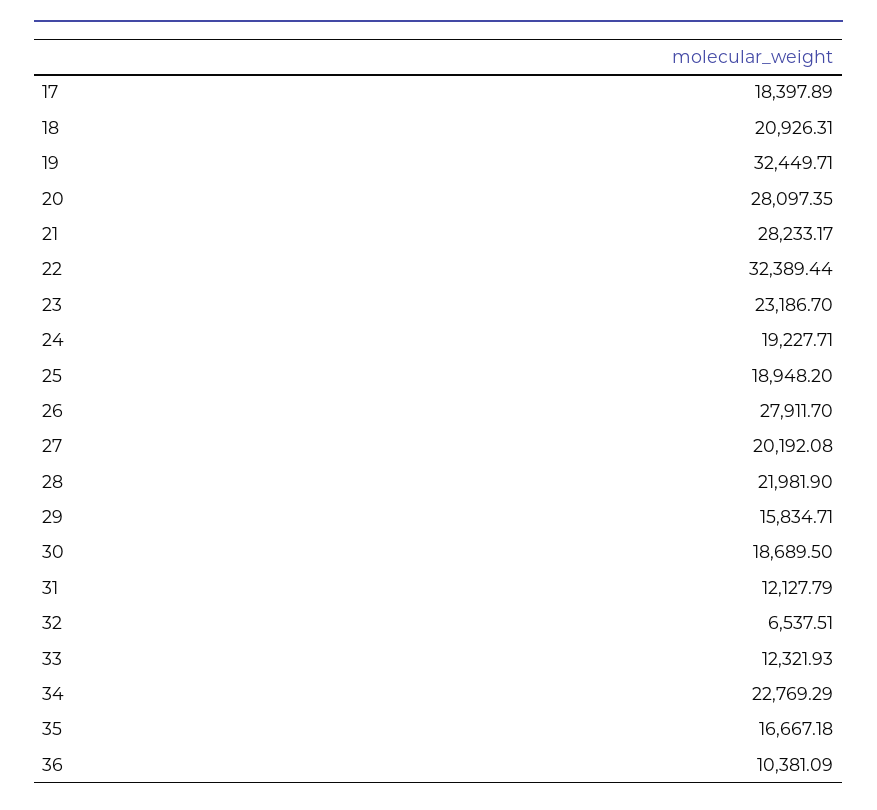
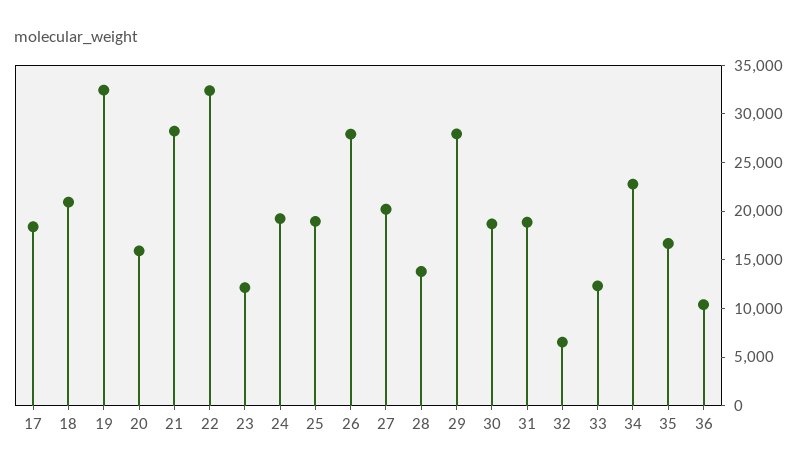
20: 28097.35 -> 16000
23: 23186.7 -> 12000
28: 21981.9 -> 14000
29: 15834.71 -> 28000
31: 12127.79 -> 19000

